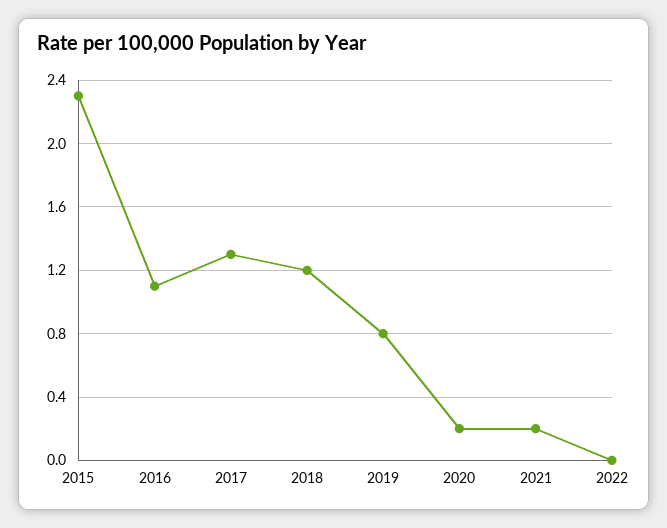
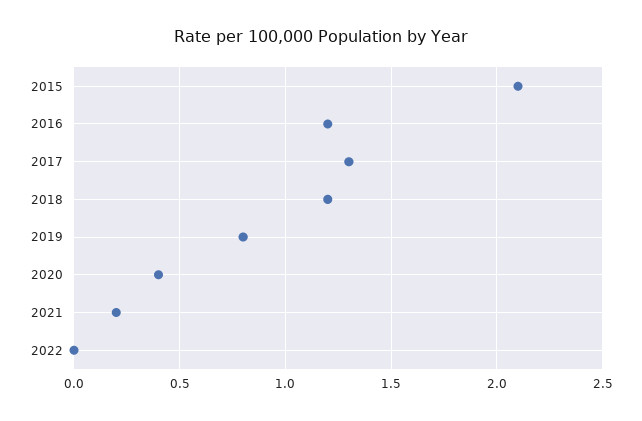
2015: 2.3 -> 2.1
2016: 1.1 -> 1.2
2020: 0.2 -> 0.4

